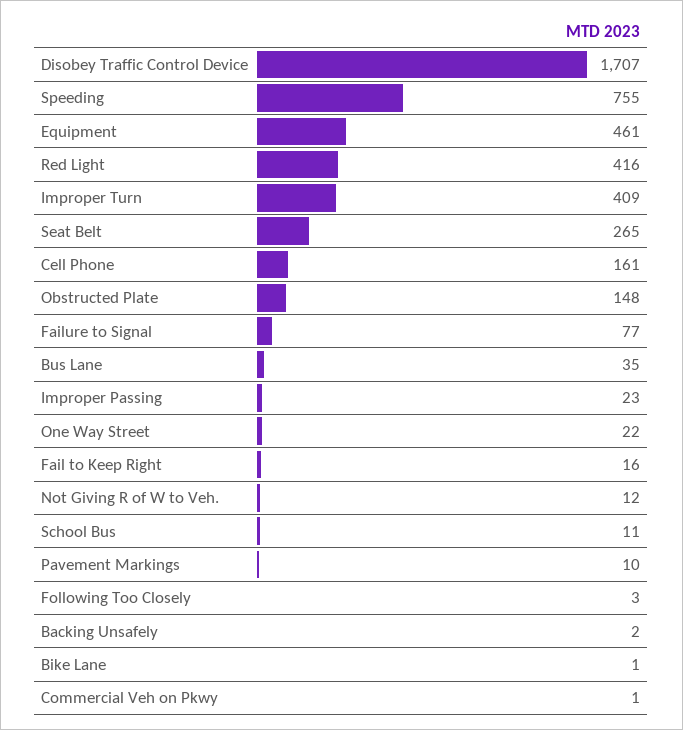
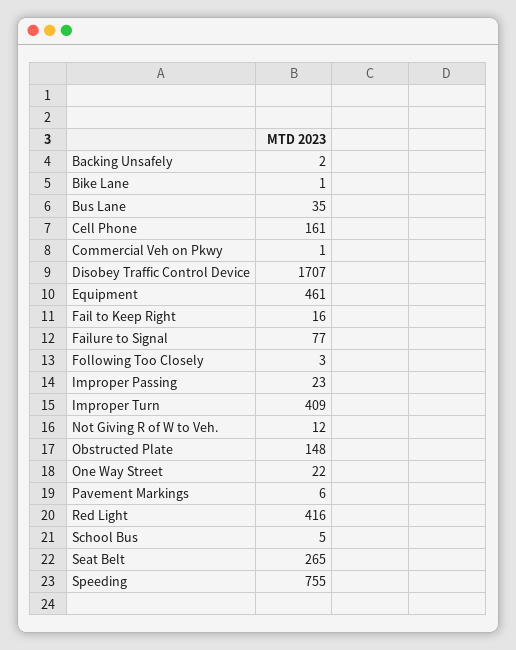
School Bus: 11 -> 5
Pavement Markings: 10 -> 6

